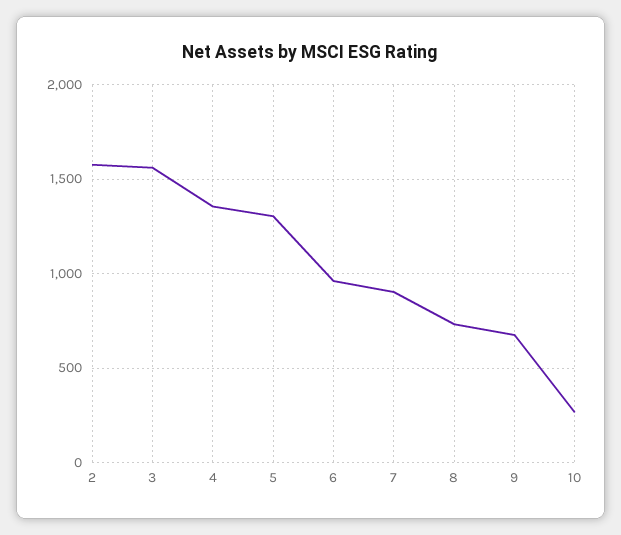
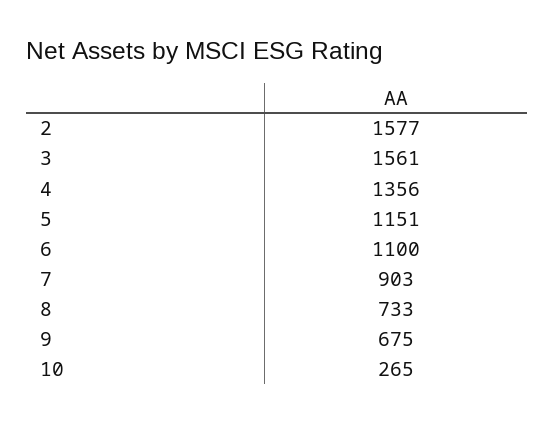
5: 1300 -> 1151
6: 950 -> 1100

